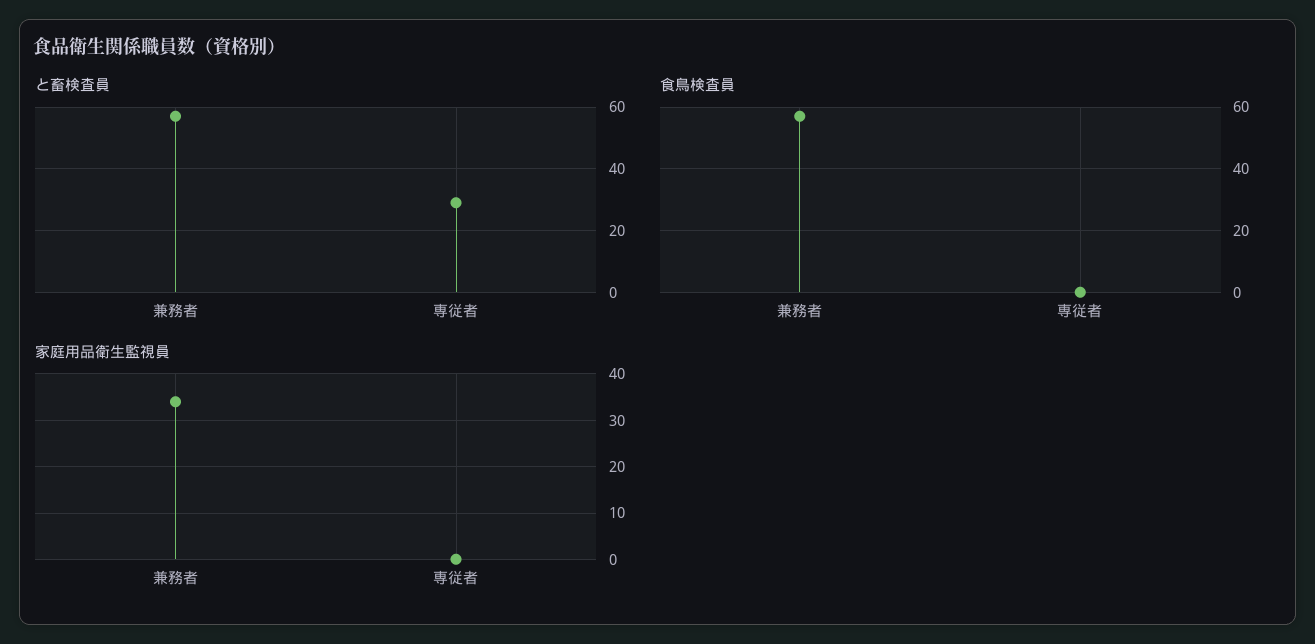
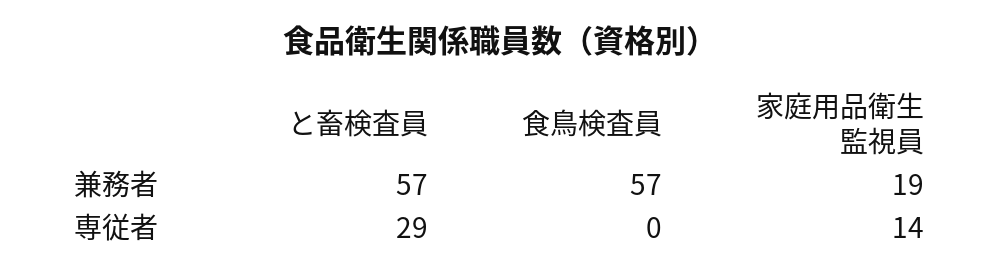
家庭用品衛生監視員, 兼務者: 35 -> 19
家庭用品衛生監視員, 専従者: 0 -> 14

